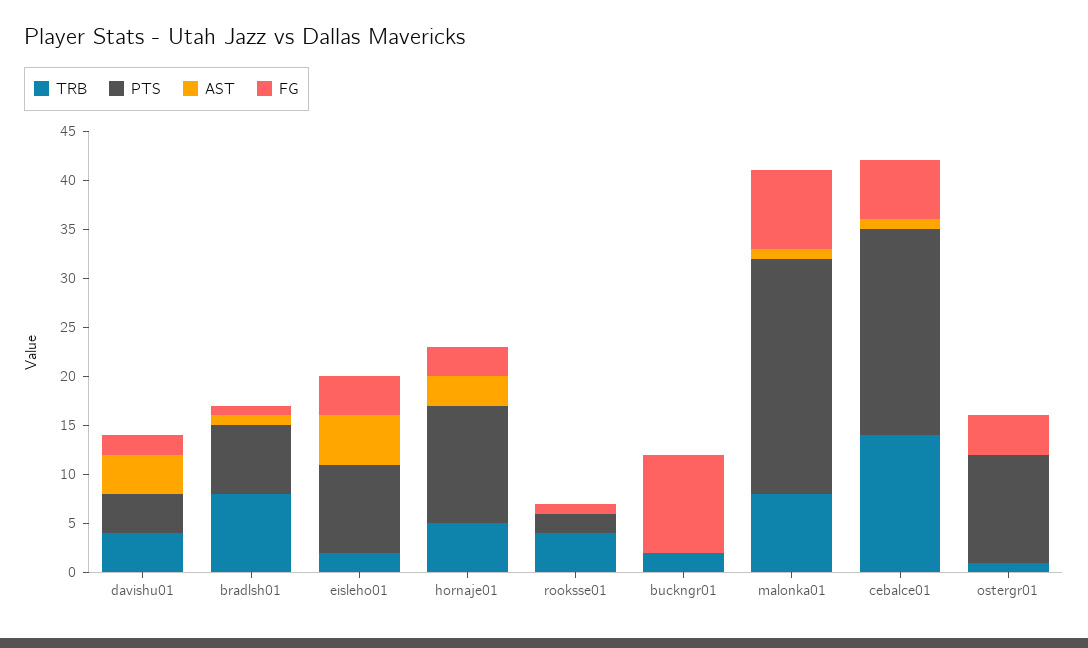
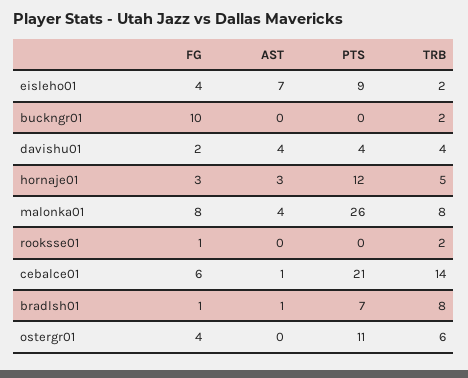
AST, eisleho01: 5 -> 7
TRB, rooksse01: 4 -> 2
PTS, rooksse01: 2 -> 0
PTS, malonka01: 24 -> 26
AST, malonka01: 1 -> 4
TRB, ostergr01: 1 -> 6

